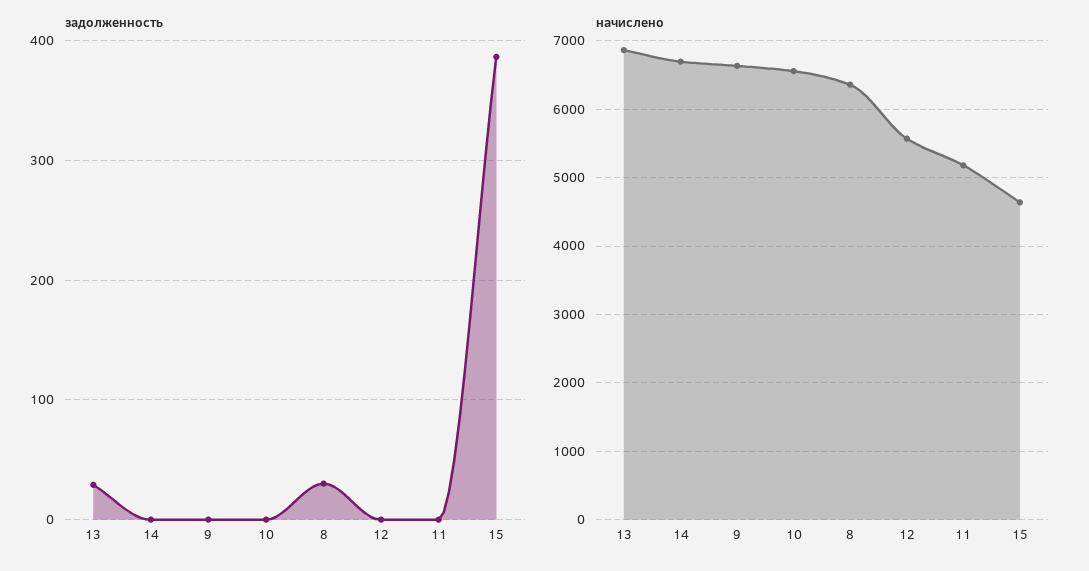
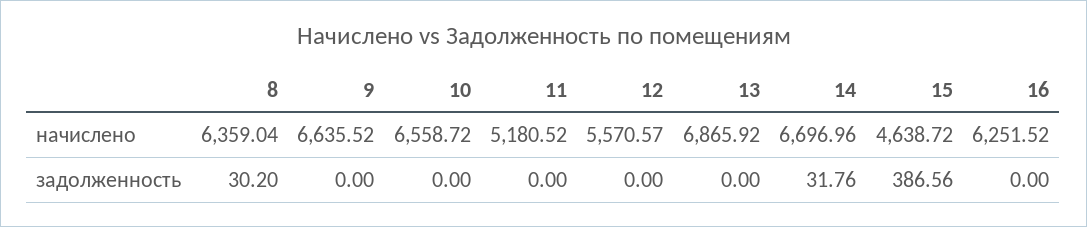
задолженность, 13: 30 -> 0
задолженность, 14: 0 -> 31.76
начислено, 16: none -> 6251.52
задолженность, 16: none -> 0

